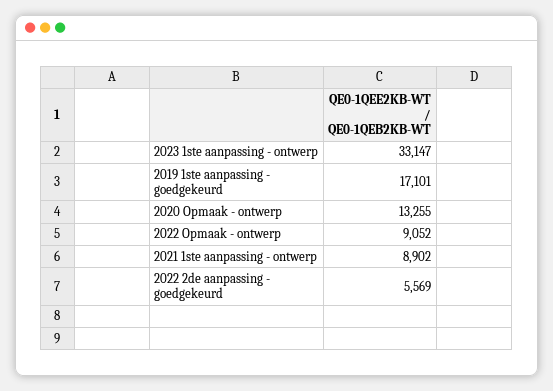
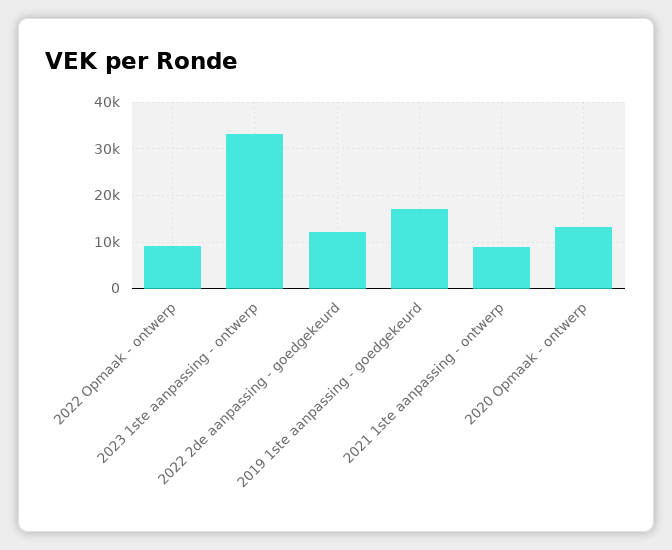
2022 2de aanpassing - goedgekeurd: 5569 -> 12000

